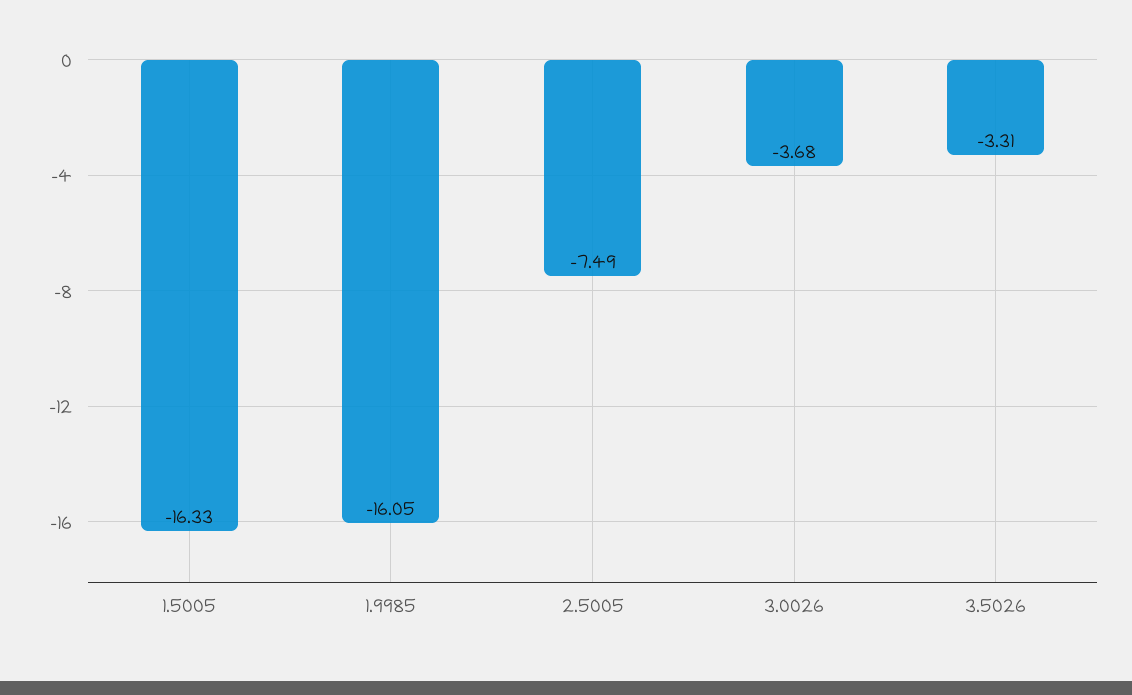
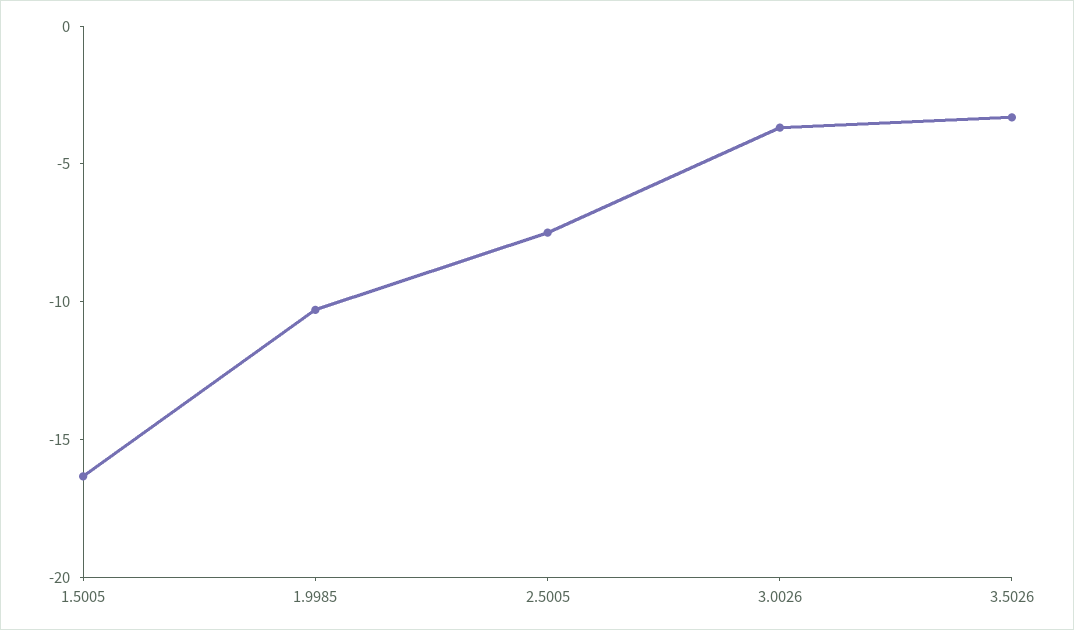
1.9985: -16.05 -> -10

